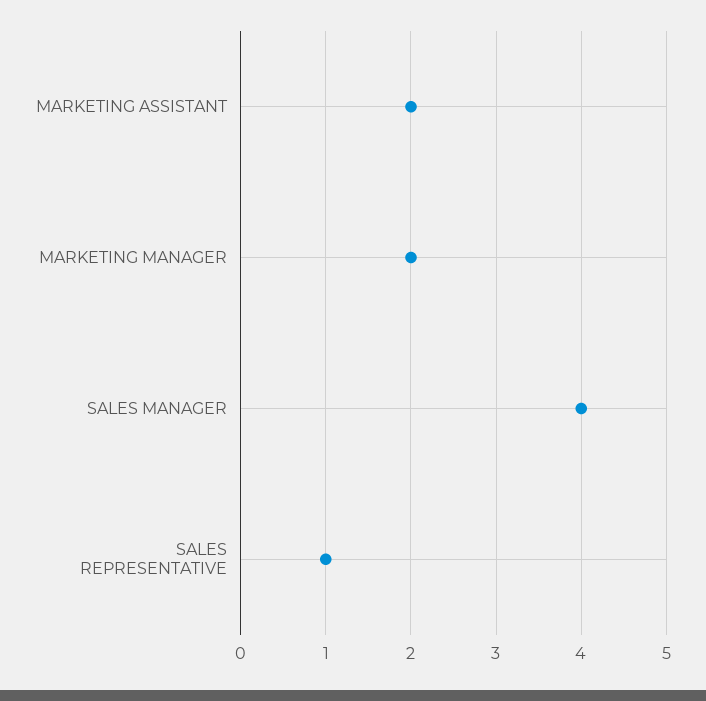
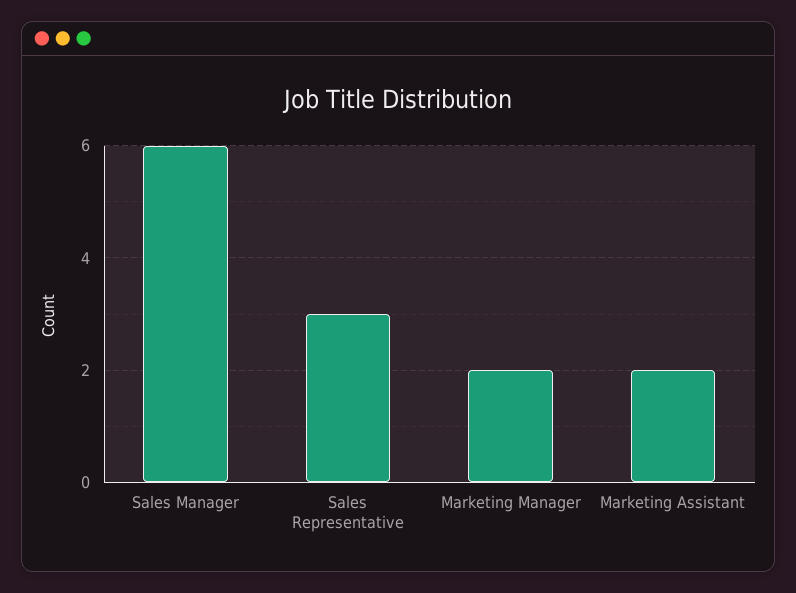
SALES MANAGER: 4 -> 6
SALES REPRESENTATIVE: 1 -> 3

